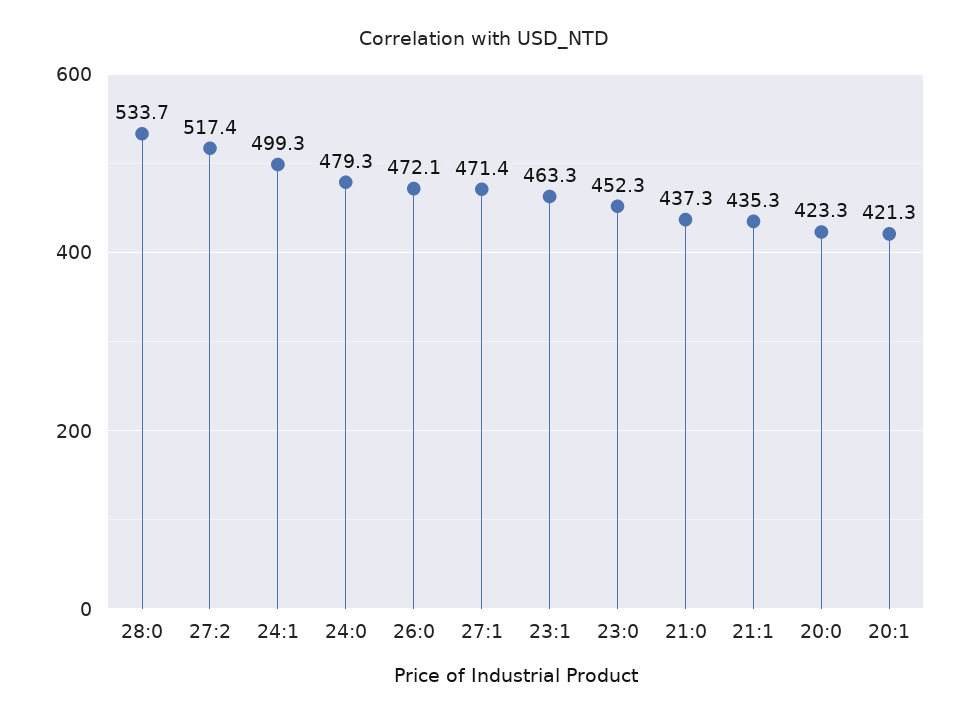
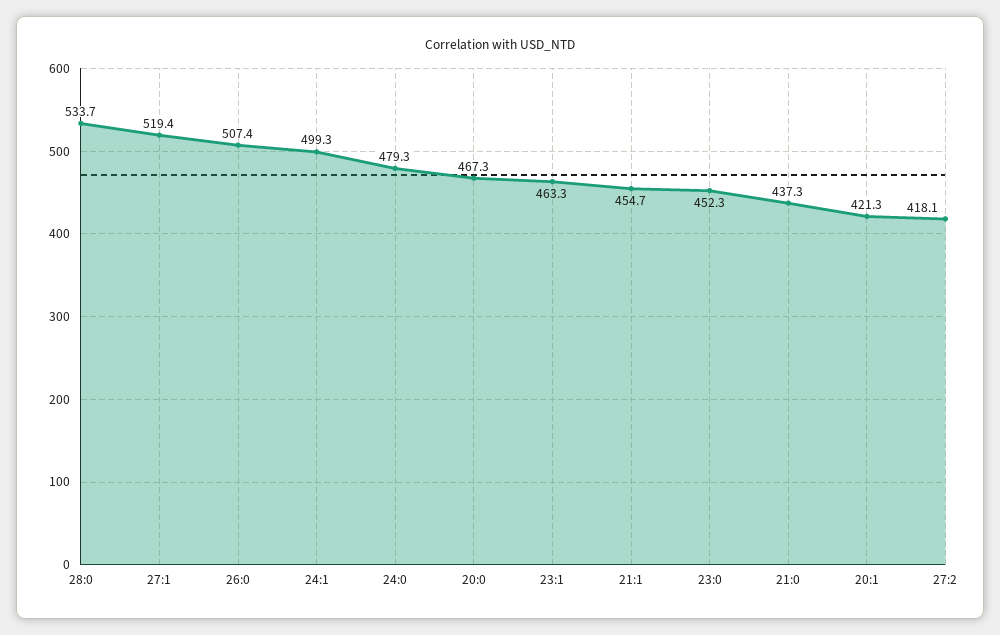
27:2: 517.4 -> 418.1
26:0: 472.1 -> 507.4
27:1: 471.4 -> 519.4
21:1: 435.3 -> 454.7
20:0: 423.3 -> 467.3

